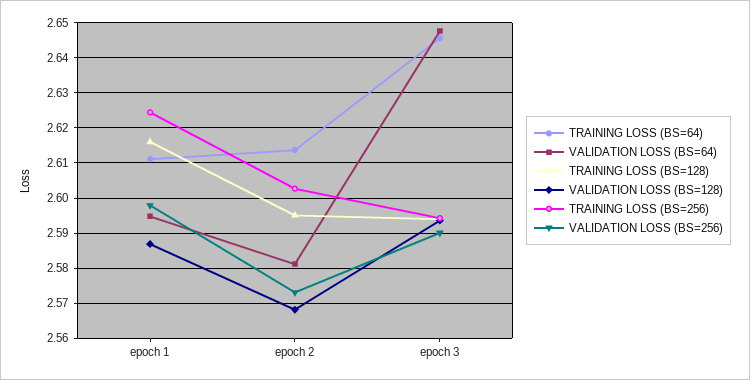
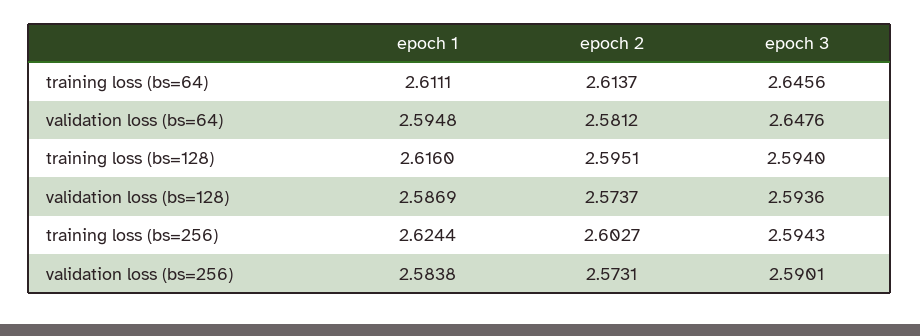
VALIDATION LOSS (BS=256), epoch 1: 2.598 -> 2.5838
VALIDATION LOSS (BS=128), epoch 2: 2.568 -> 2.5737

